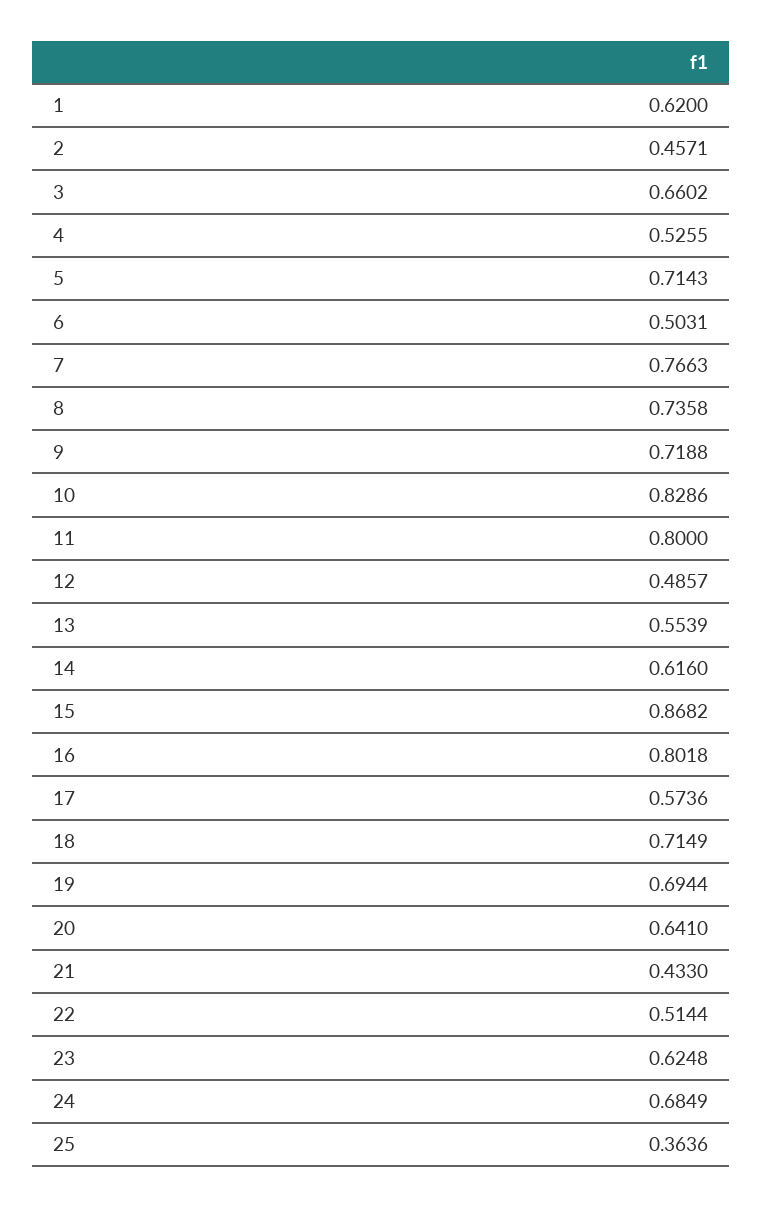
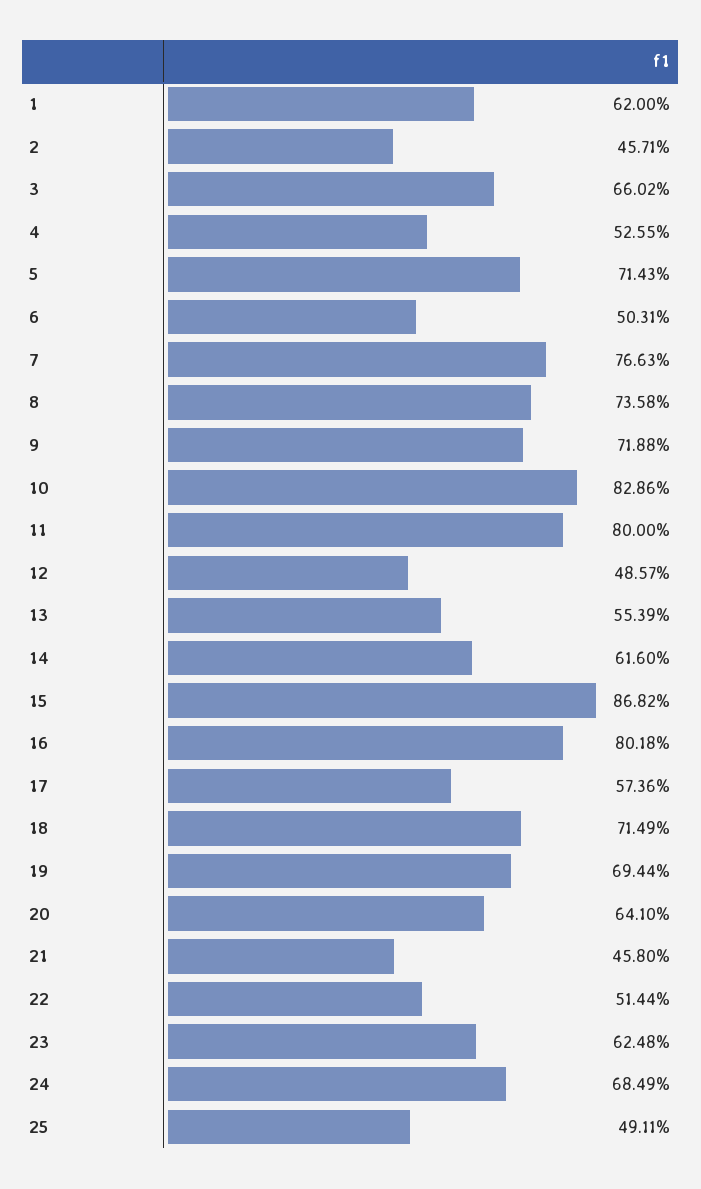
21: 0.433 -> 0.458
25: 0.3636 -> 0.4911

